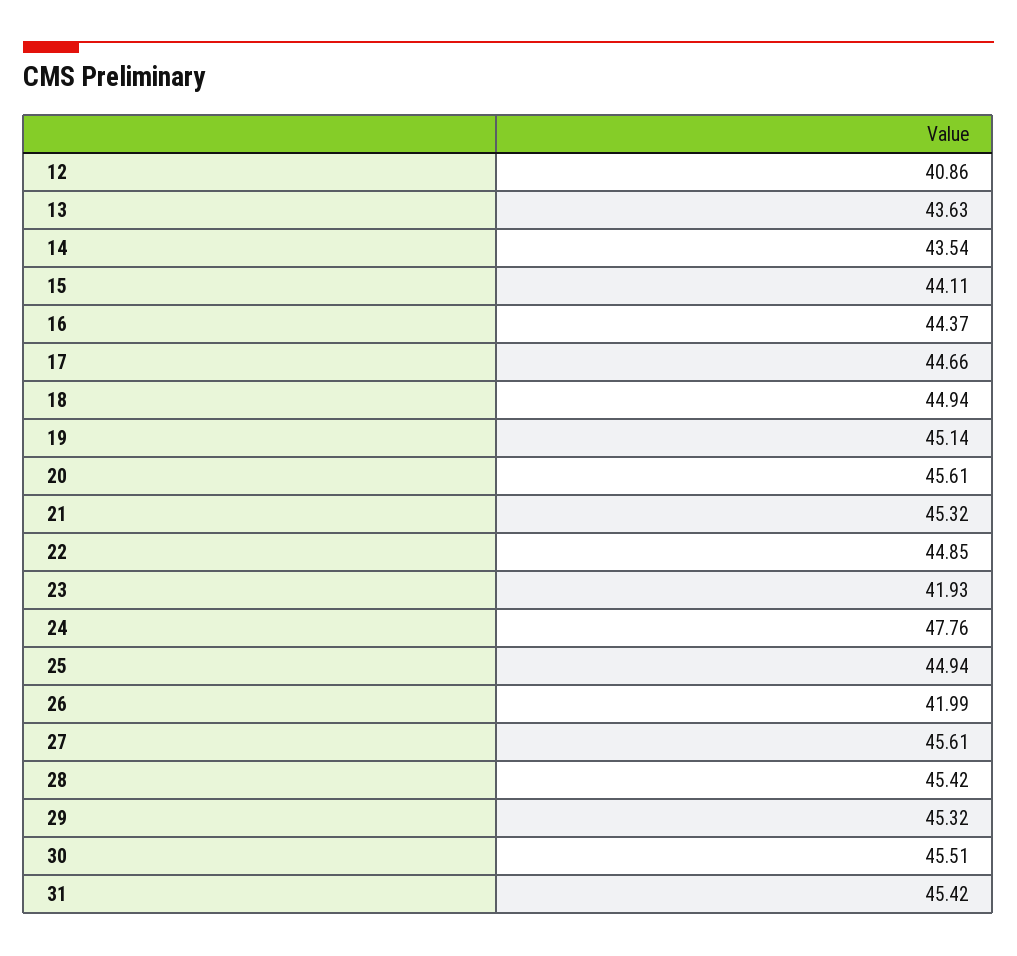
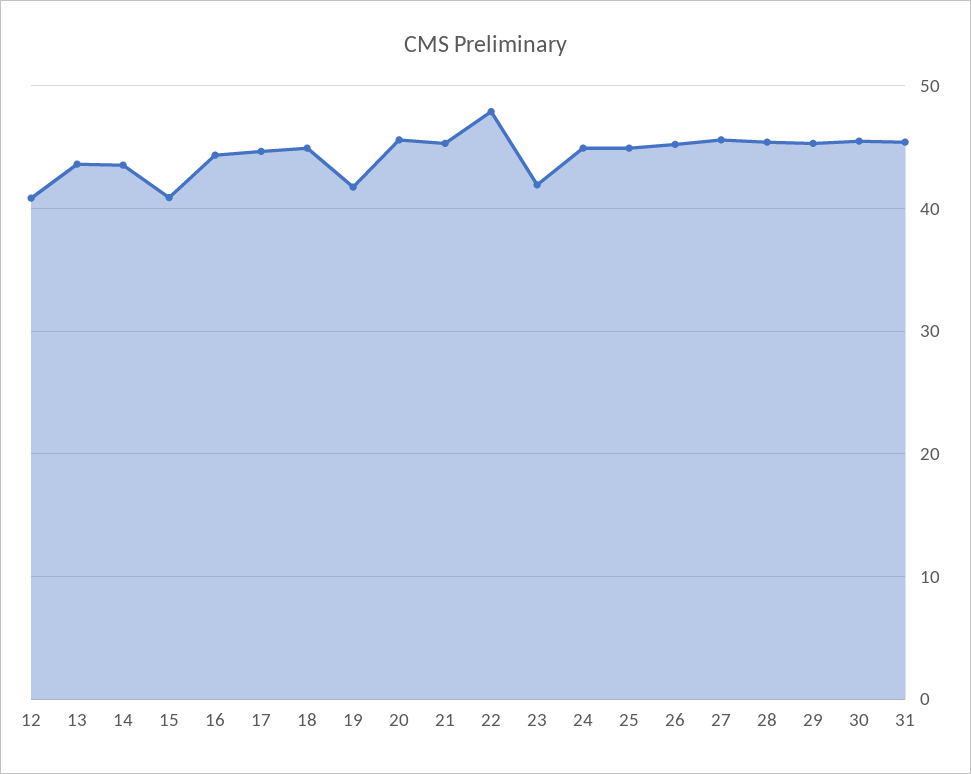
15: 44.11 -> 41
19: 45.14 -> 42
22: 44.85 -> 48
24: 47.76 -> 45
26: 41.99 -> 45

